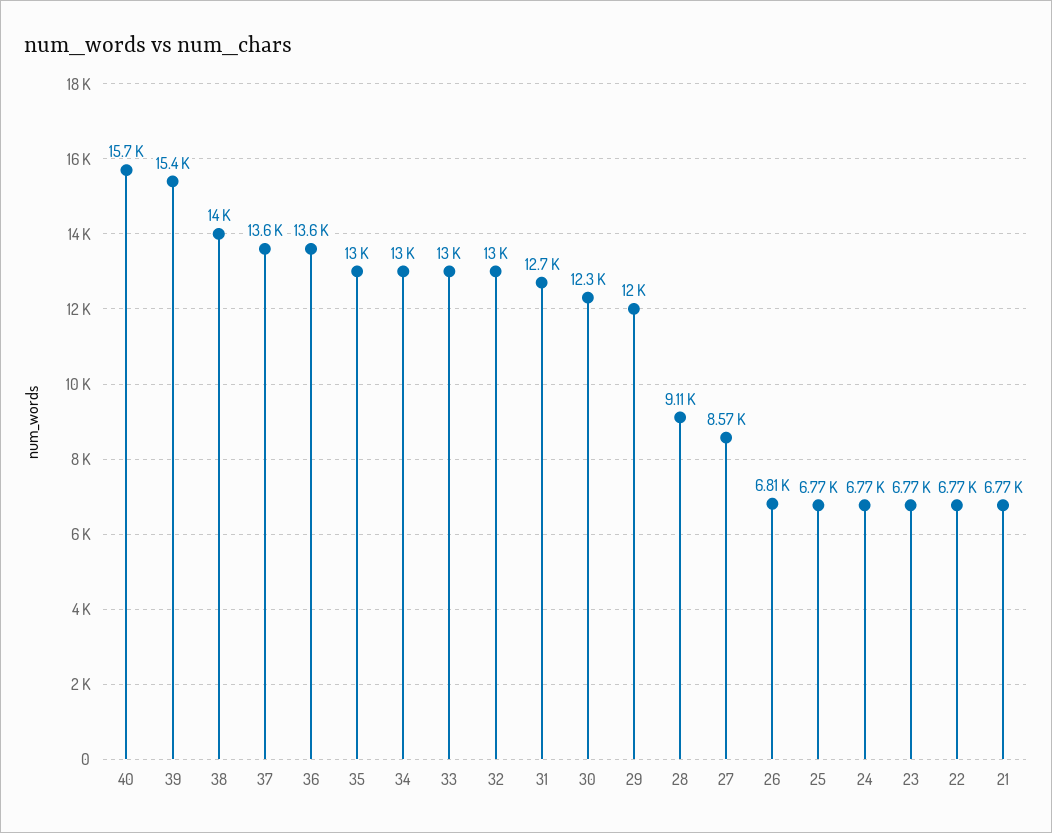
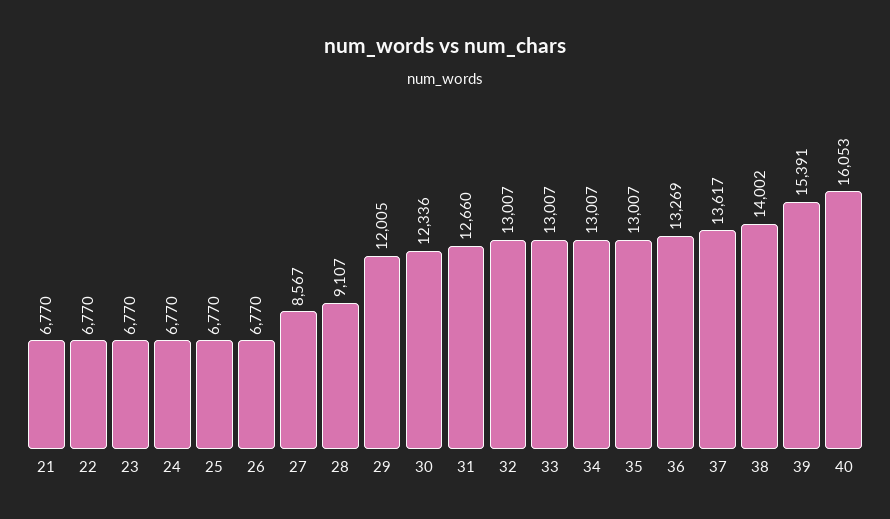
40: 15700 -> 16053
36: 13600 -> 13269
26: 6810 -> 6770

